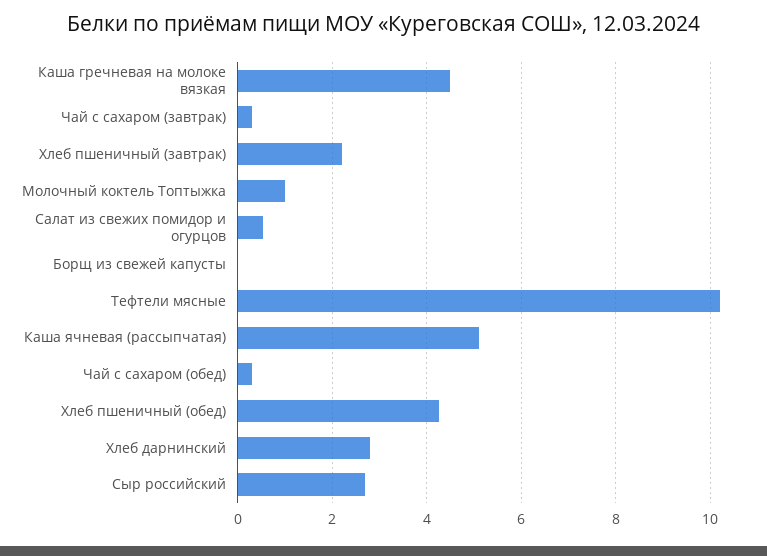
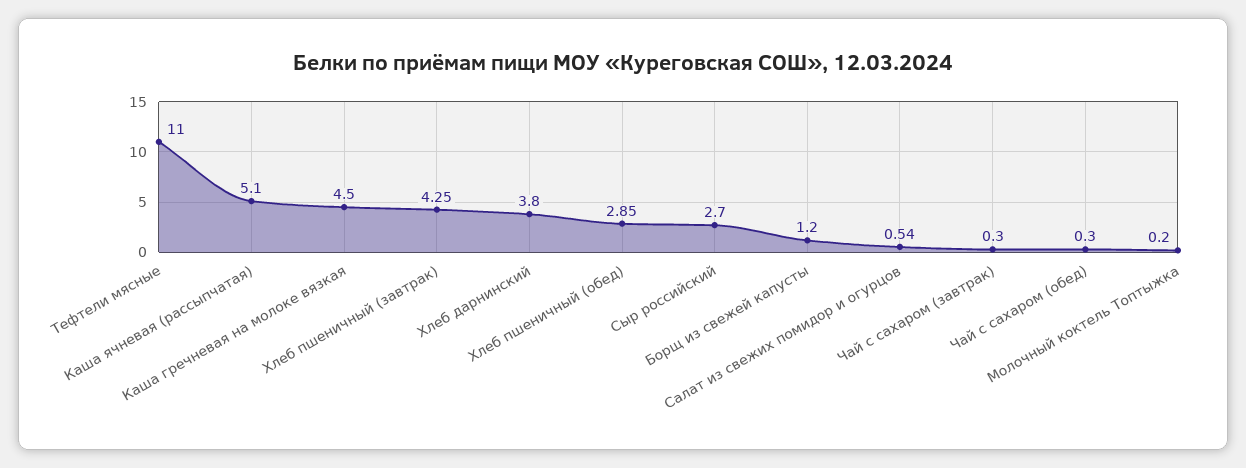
Хлеб пшеничный (завтрак): 2.2 -> 4.25
Молочный коктель Топтыжка: 1 -> 0.2
Борщ из свежей капусты: 0 -> 1.2
Тефтели мясные: 10.2 -> 11
Хлеб пшеничный (обед): 4.2 -> 2.85
Хлеб дарнинский: 2.8 -> 3.8

